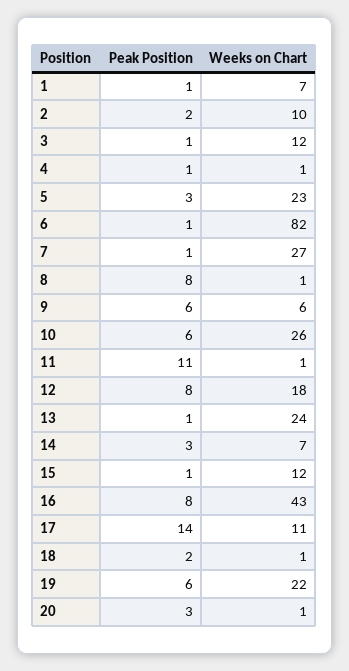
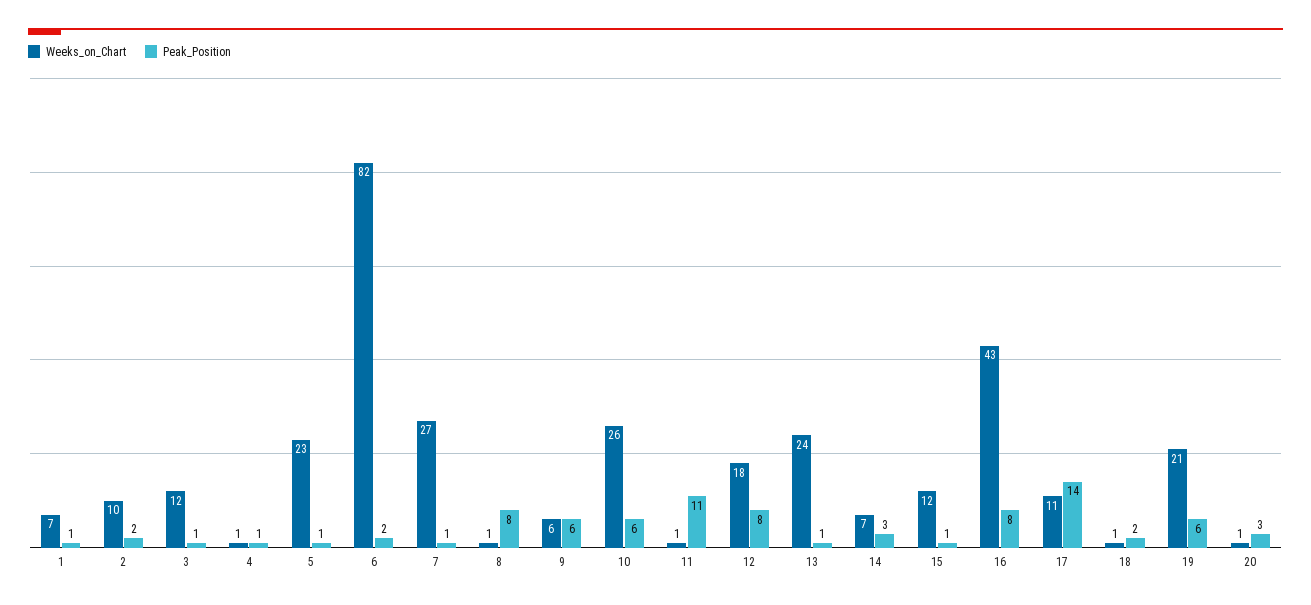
Peak Position, 5: 3 -> 1
Peak Position, 6: 1 -> 2
Weeks on Chart, 19: 22 -> 21

